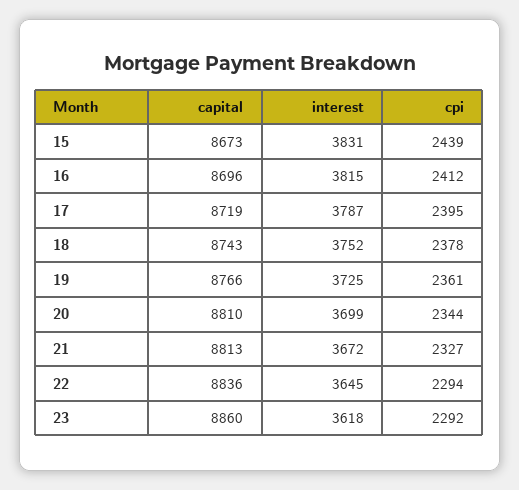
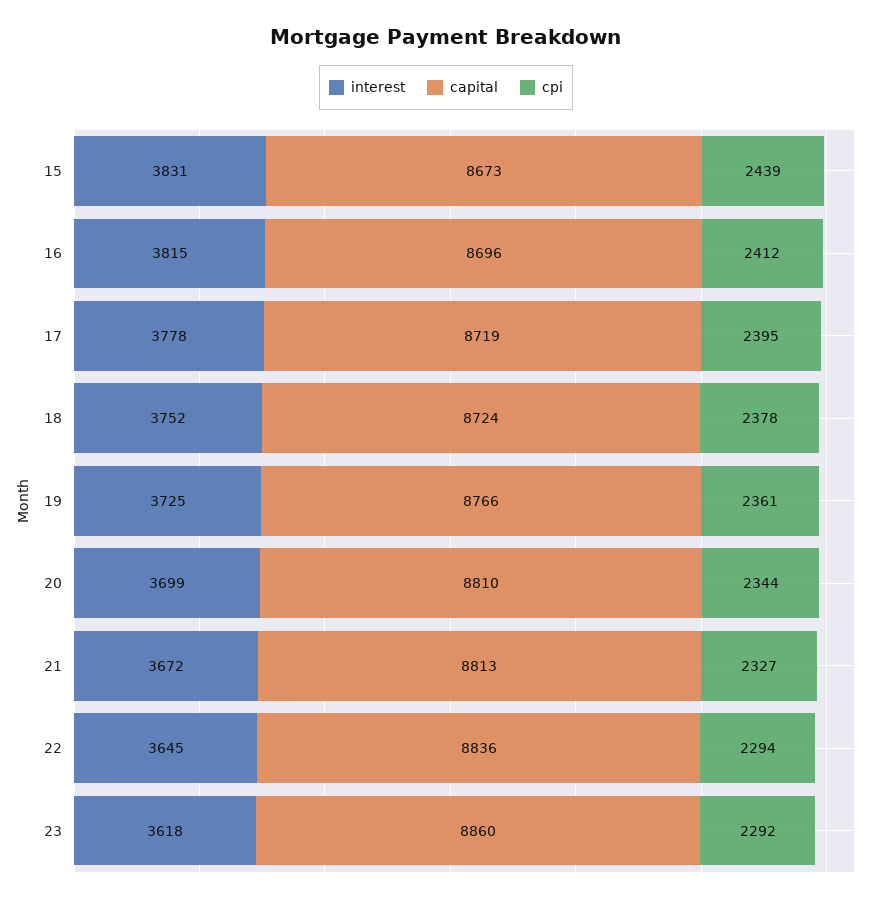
interest, 17: 3787 -> 3778
capital, 18: 8743 -> 8724

